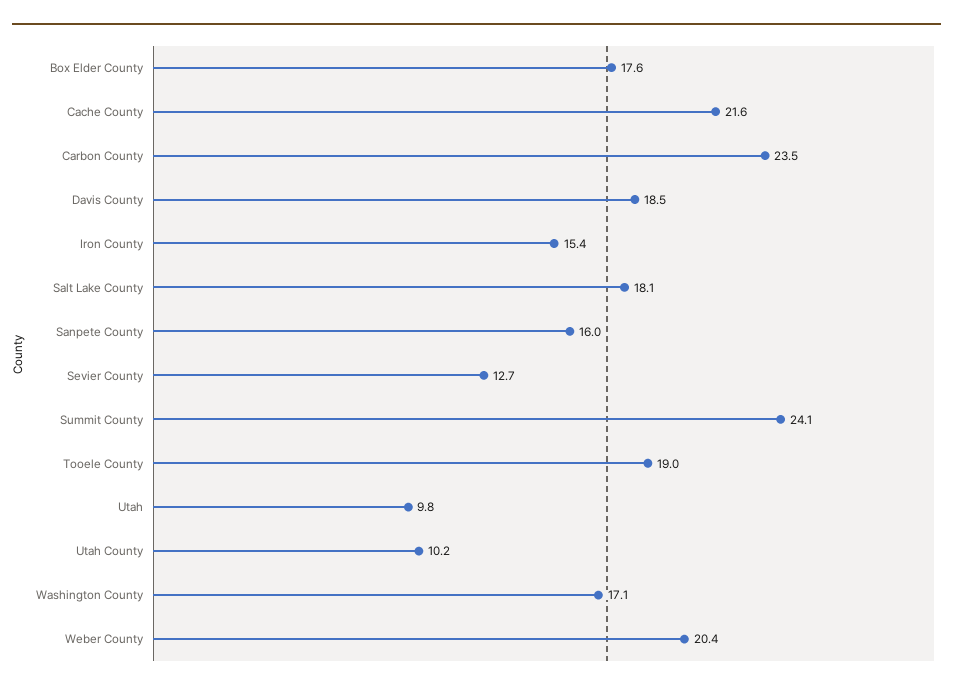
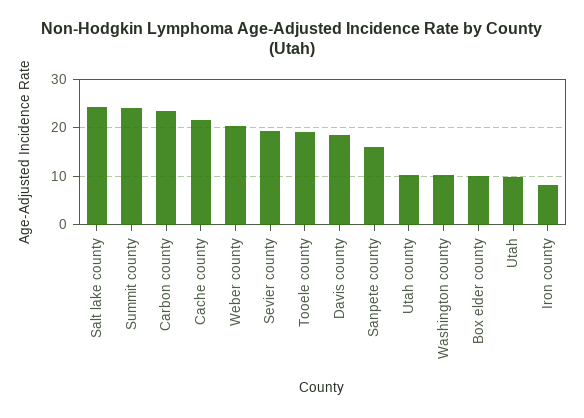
Box Elder County: 17.6 -> 10
Iron County: 15.4 -> 8
Salt Lake County: 18.1 -> 24
Sevier County: 12.7 -> 20
Washington County: 17.1 -> 10

